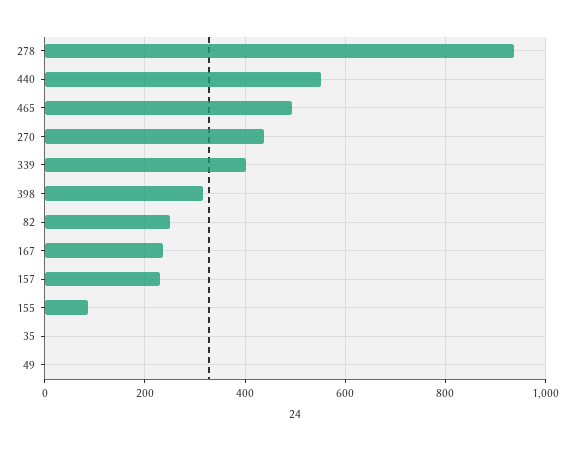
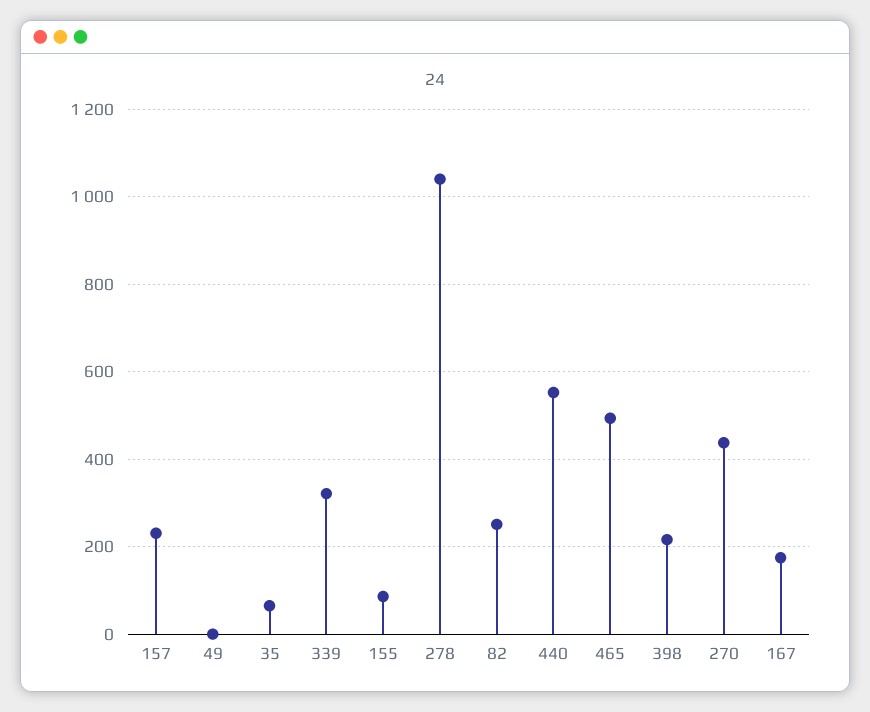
278: 940 -> 1040
339: 400 -> 320
398: 320 -> 220
167: 240 -> 180
35: 0 -> 60

